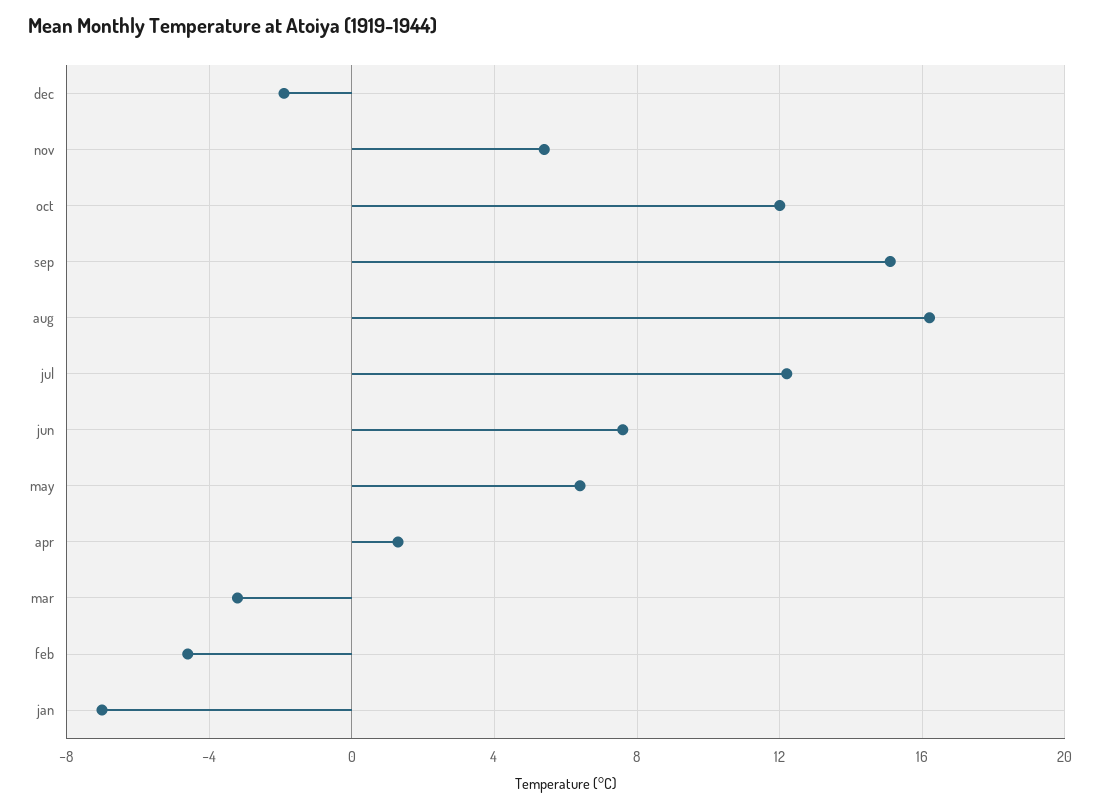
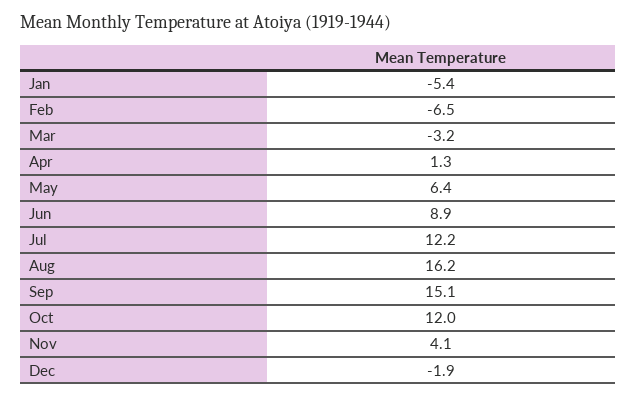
nov: 5.5 -> 4.1
jun: 7.5 -> 8.9
feb: -4.5 -> -6.5
jan: -7 -> -5.4

